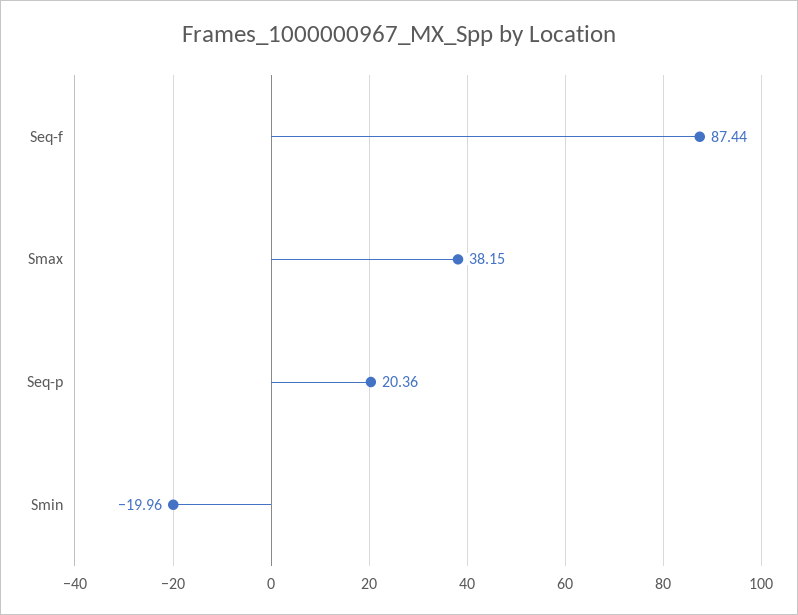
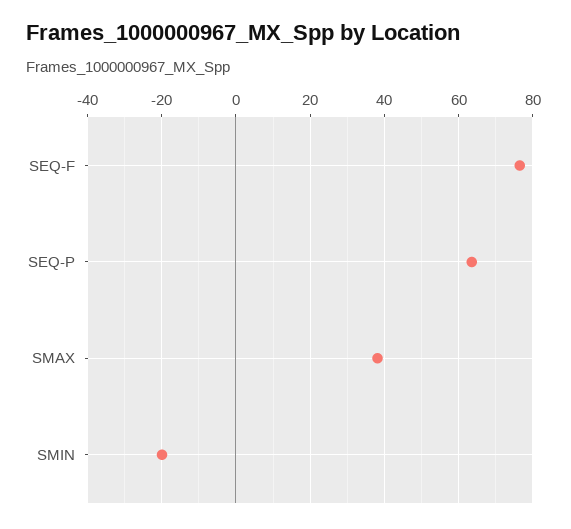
Seq-f: 87.44 -> 76
Seq-p: 20.36 -> 64

